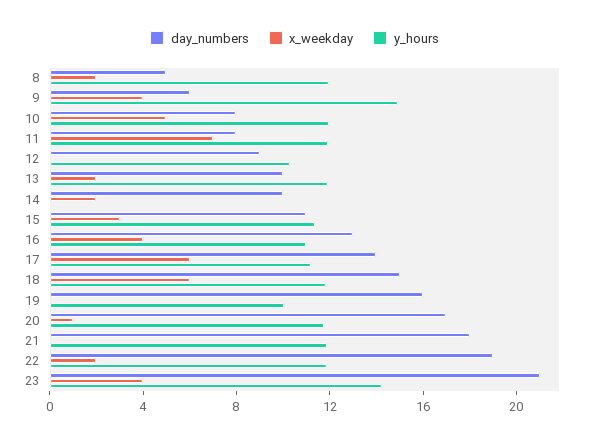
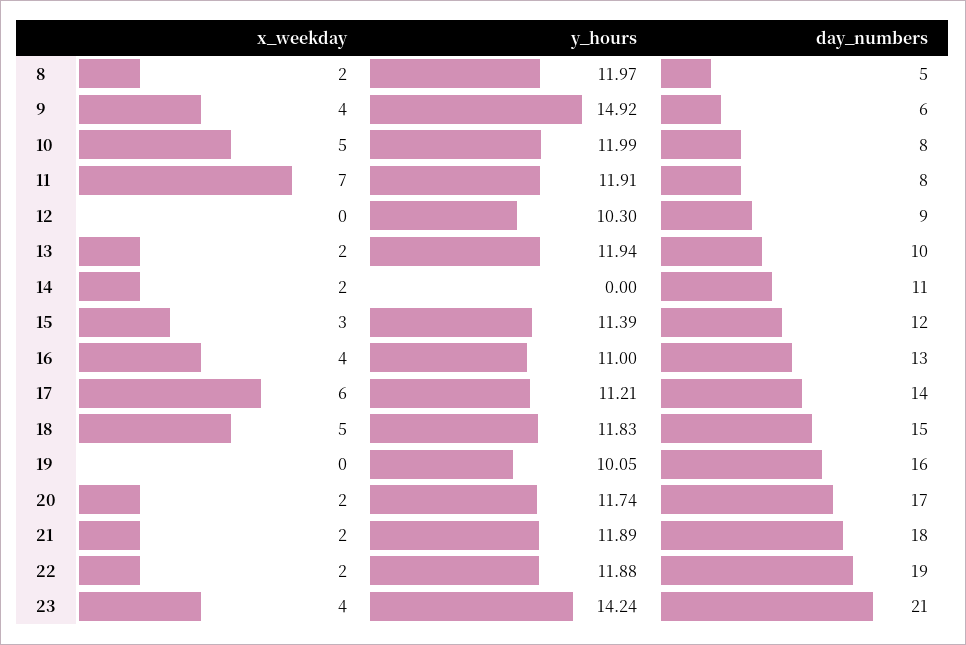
day_numbers, 14: 10 -> 11
day_numbers, 15: 11 -> 12
x_weekday, 18: 6 -> 5
x_weekday, 20: 1 -> 2
x_weekday, 21: 0 -> 2

